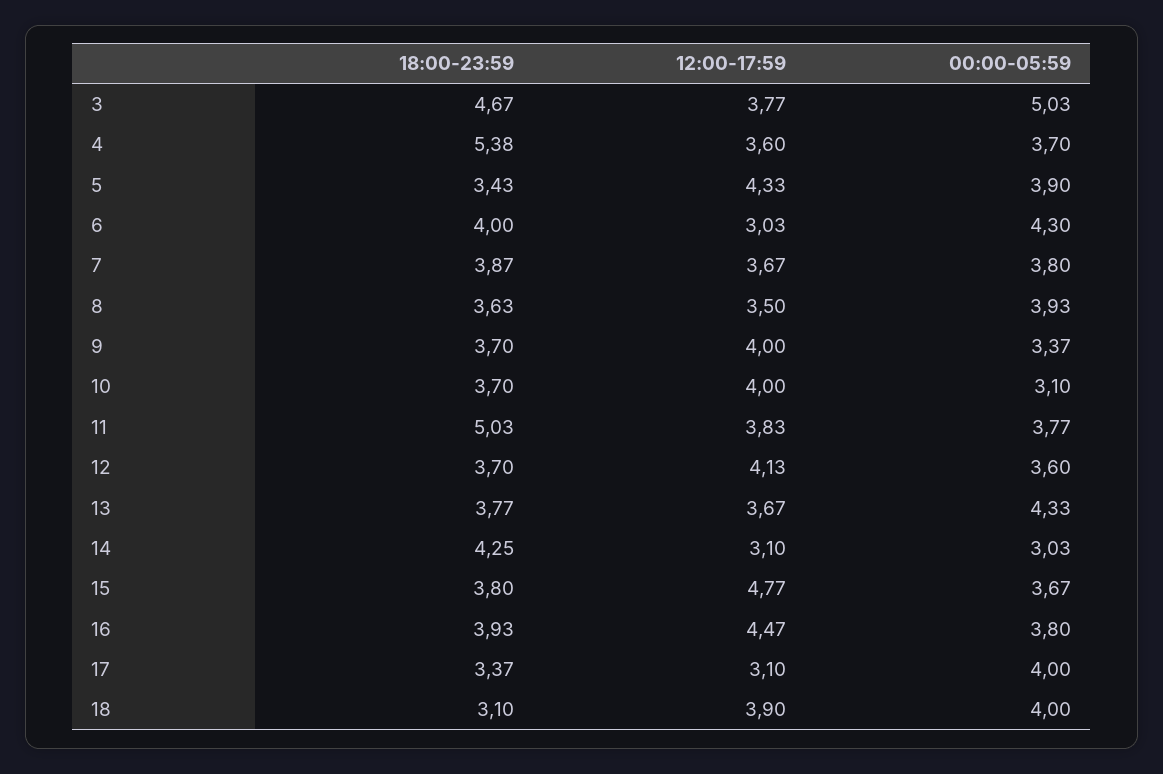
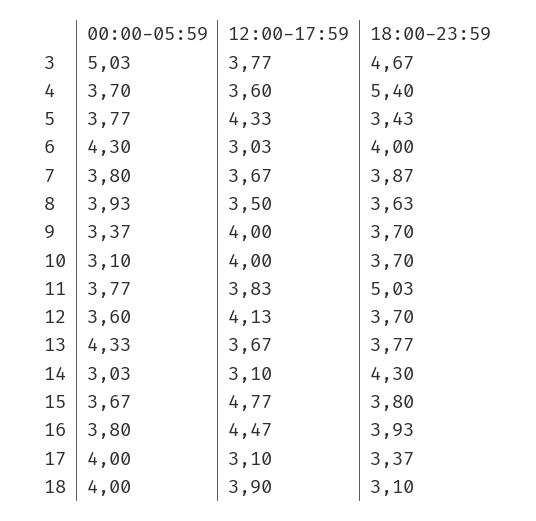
18:00-23:59, 4: 5.38 -> 5.4
00:00-05:59, 5: 3.9 -> 3.77
18:00-23:59, 14: 4.25 -> 4.3

